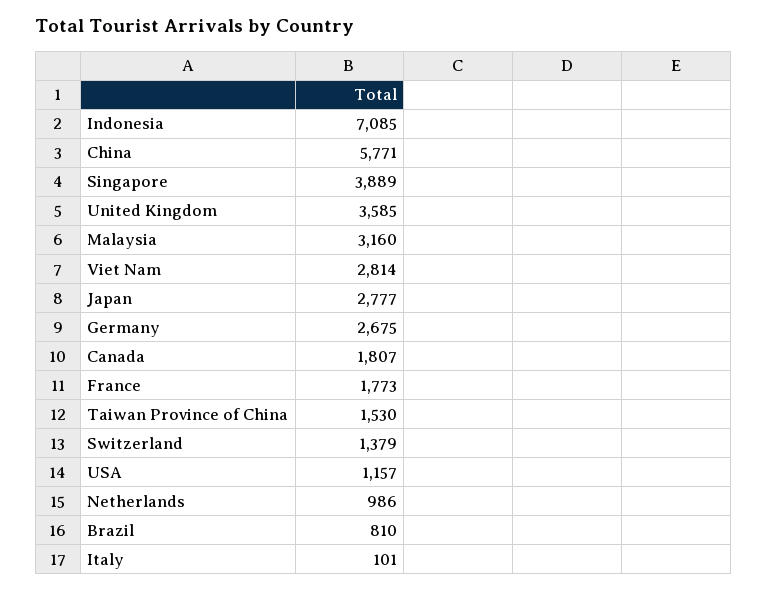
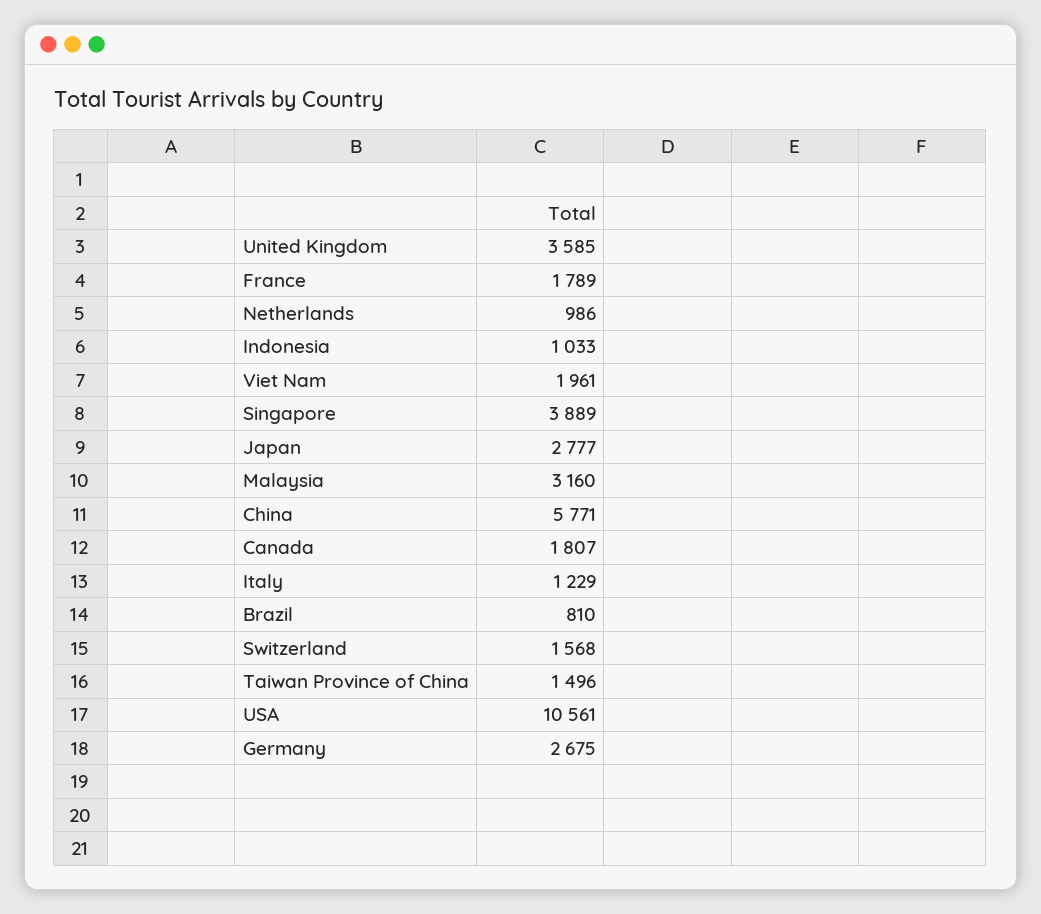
Indonesia: 7085 -> 1033
Viet Nam: 2814 -> 1961
France: 1773 -> 1789
Taiwan Province of China: 1530 -> 1496
Switzerland: 1379 -> 1568
USA: 1157 -> 10561
Italy: 101 -> 1229

